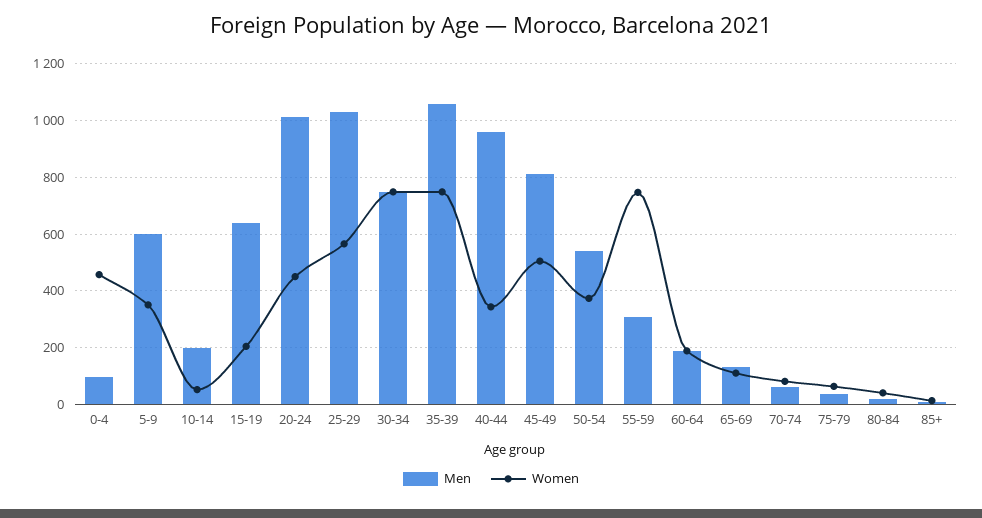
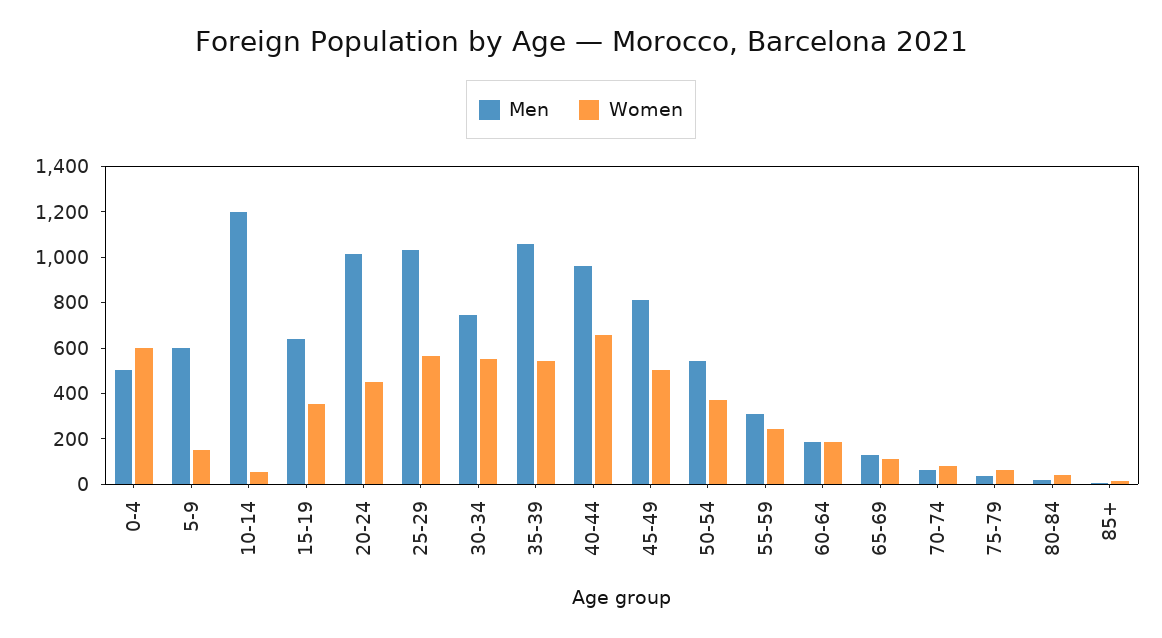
Men, 0-4: 100 -> 500
Women, 0-4: 450 -> 600
Women, 5-9: 350 -> 150
Men, 10-14: 200 -> 1200
Women, 15-19: 200 -> 350
Women, 30-34: 750 -> 550
Women, 35-39: 750 -> 550
Women, 40-44: 350 -> 650
Women, 55-59: 750 -> 250

